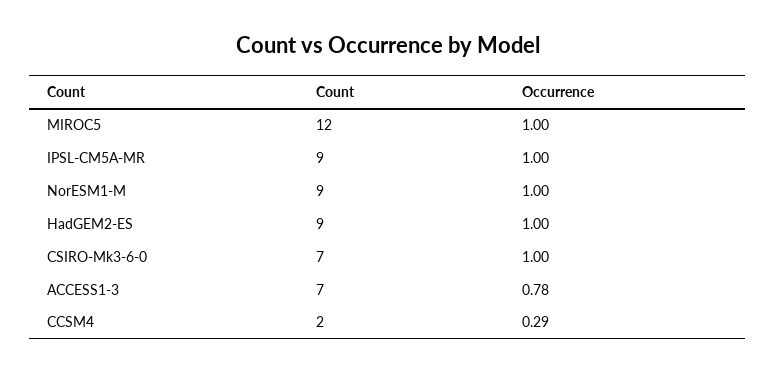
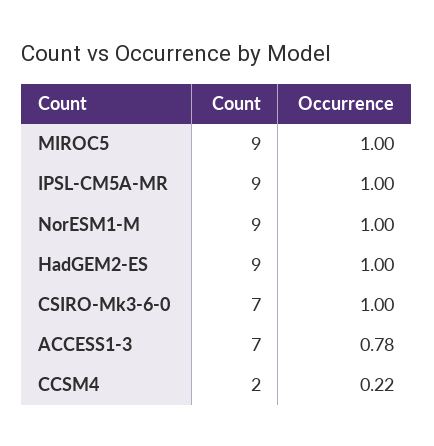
Count, MIROC5: 12 -> 9
Occurrence, CCSM4: 0.29 -> 0.22

